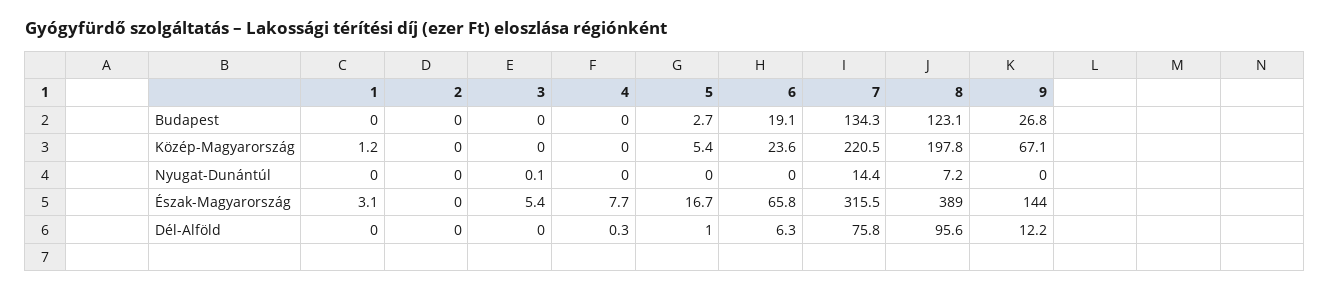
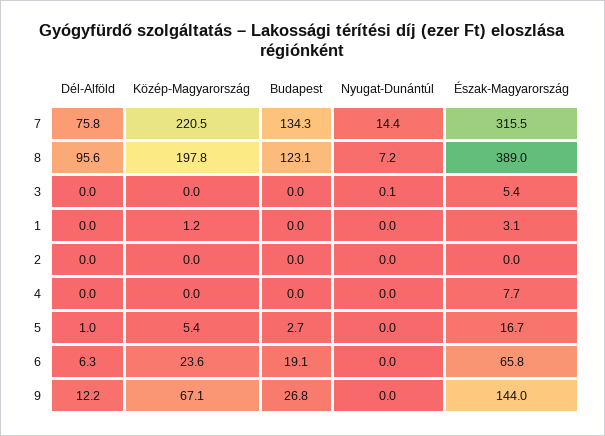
4, Dél-Alföld: 0.3 -> 0

